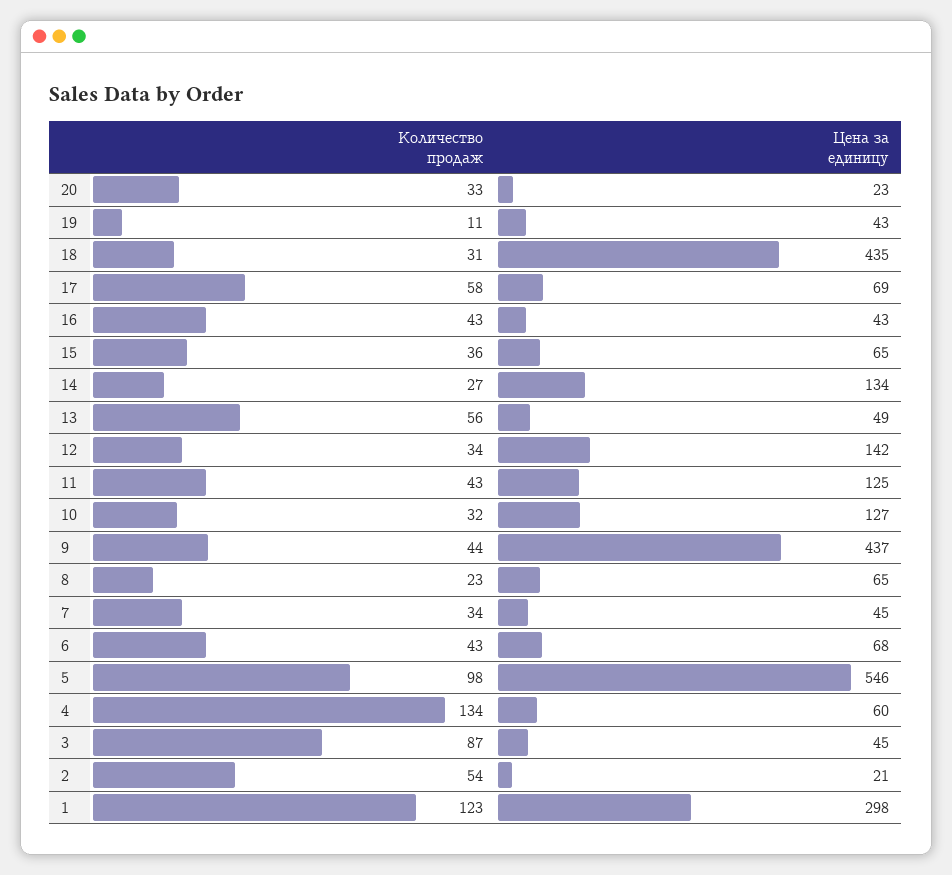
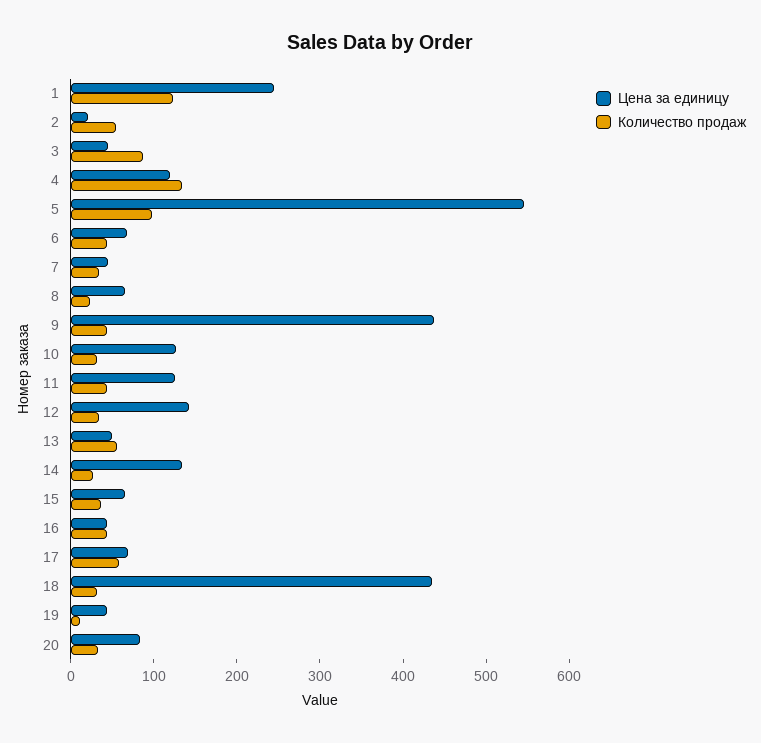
Цена за единицу, 20: 23 -> 80
Цена за единицу, 4: 60 -> 120
Цена за единицу, 1: 298 -> 240

